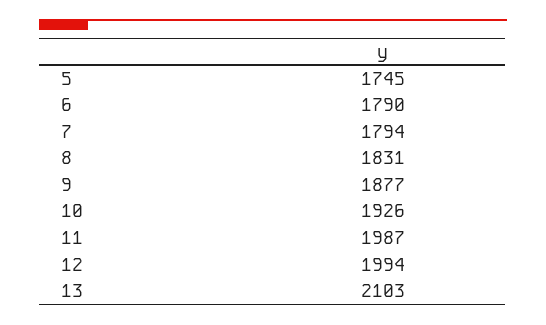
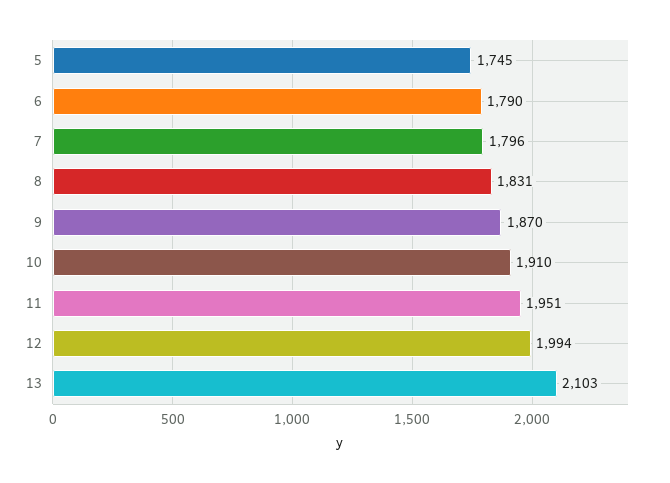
7: 1794 -> 1796
9: 1877 -> 1870
10: 1926 -> 1910
11: 1987 -> 1951

